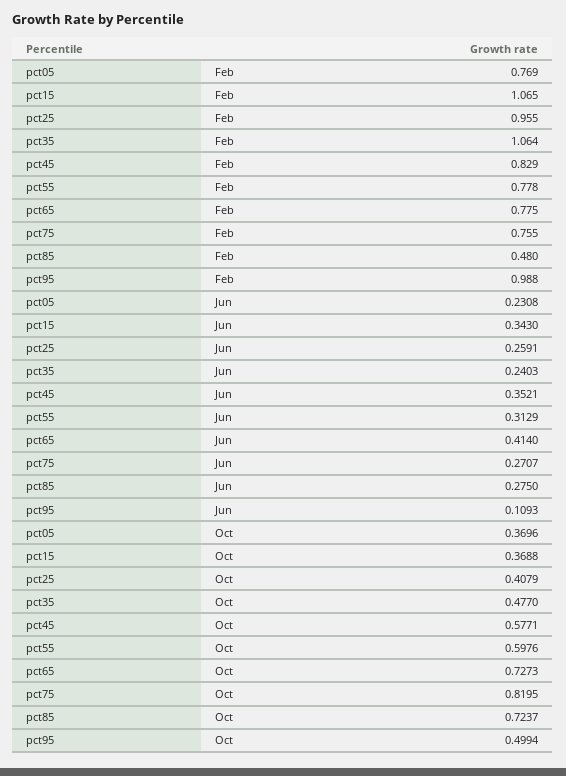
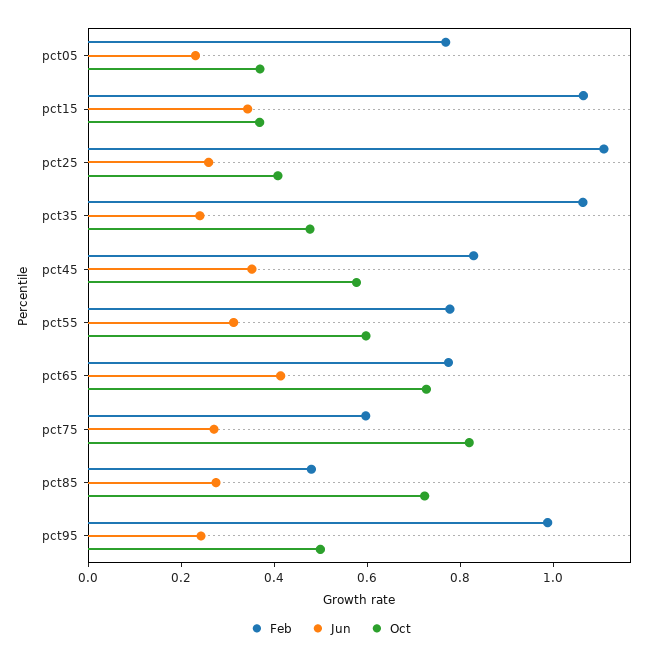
Feb, pct25: 0.955 -> 1.1
Feb, pct75: 0.755 -> 0.6
Jun, pct95: 0.1093 -> 0.25

